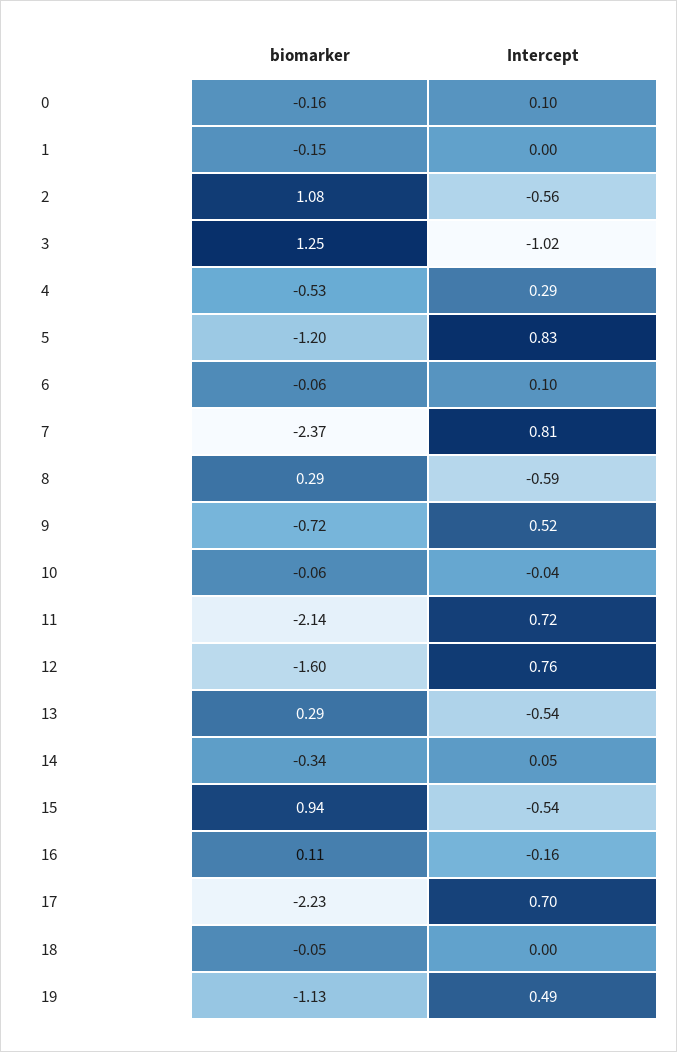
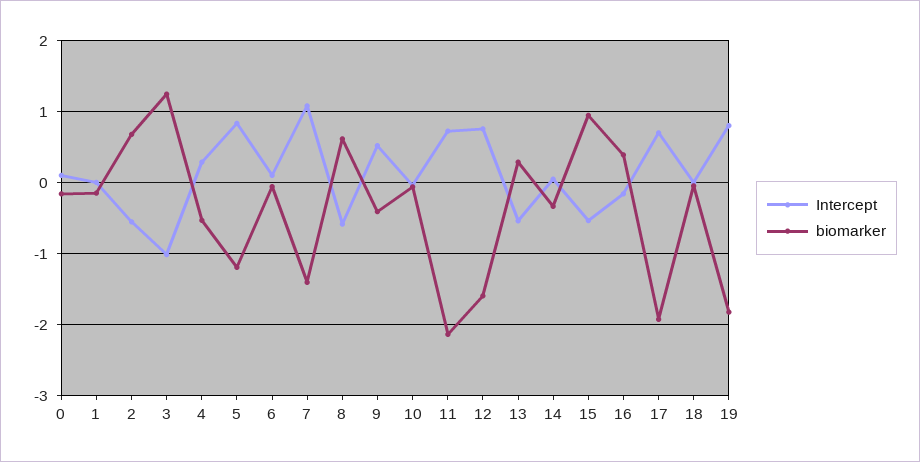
biomarker, 2: 1.08 -> 0.7
biomarker, 7: -2.37 -> -1.4
Intercept, 7: 0.81 -> 1.1
biomarker, 8: 0.29 -> 0.6
biomarker, 9: -0.72 -> -0.4
biomarker, 16: 0.11 -> 0.4
biomarker, 17: -2.23 -> -1.9
biomarker, 19: -1.13 -> -1.8
Intercept, 19: 0.49 -> 0.8

